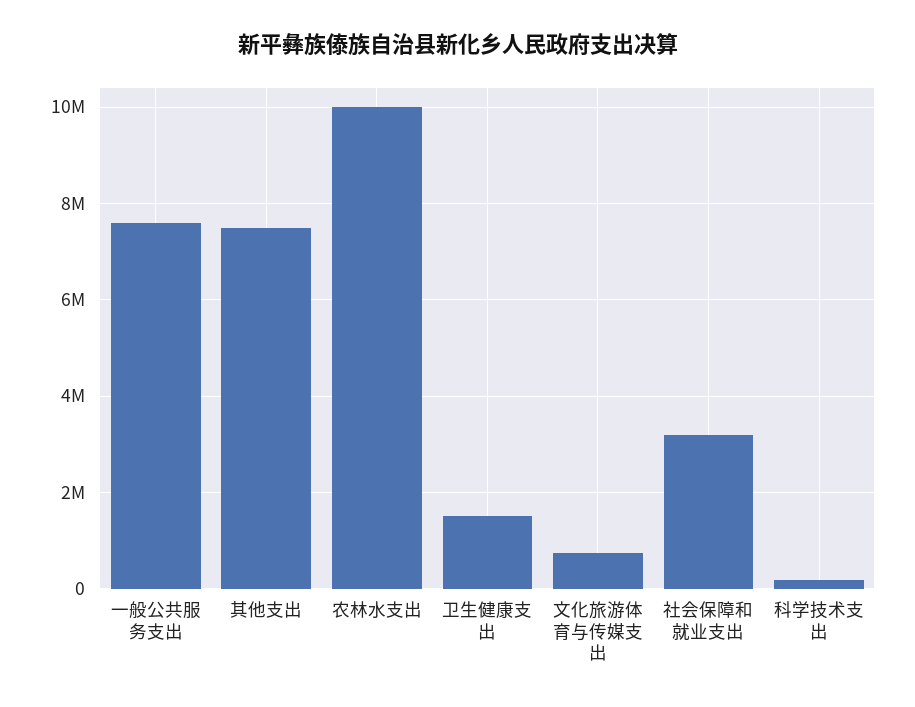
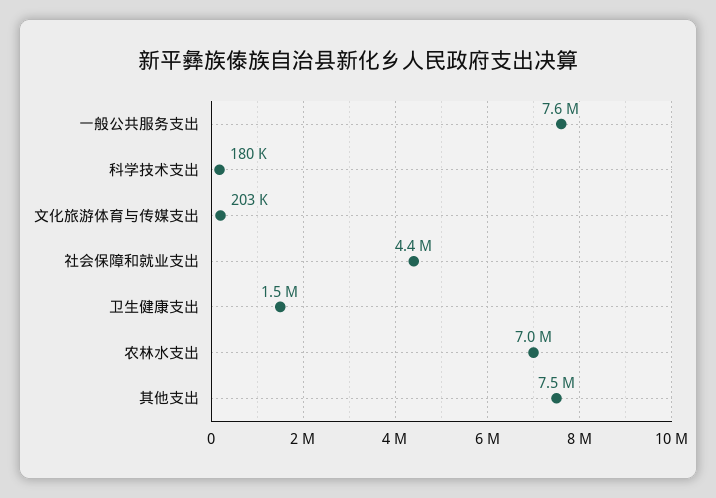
农林水支出: 10000000 -> 7000000
文化旅游体育与传媒支出: 800000 -> 203000
社会保障和就业支出: 3200000 -> 4400000

